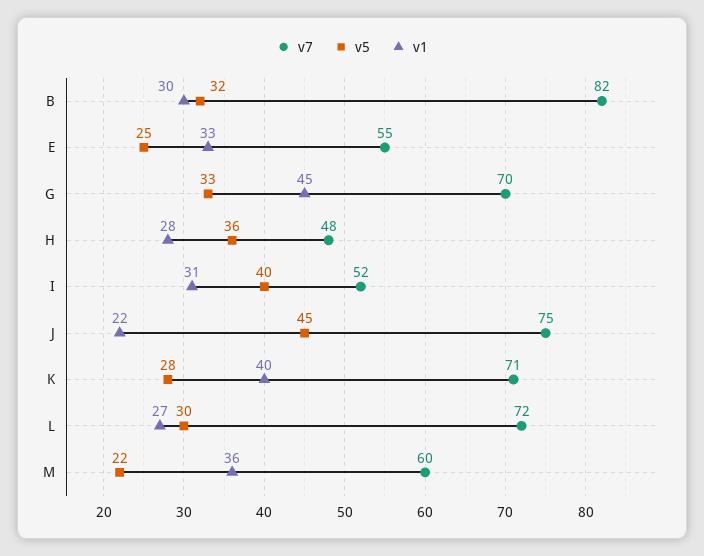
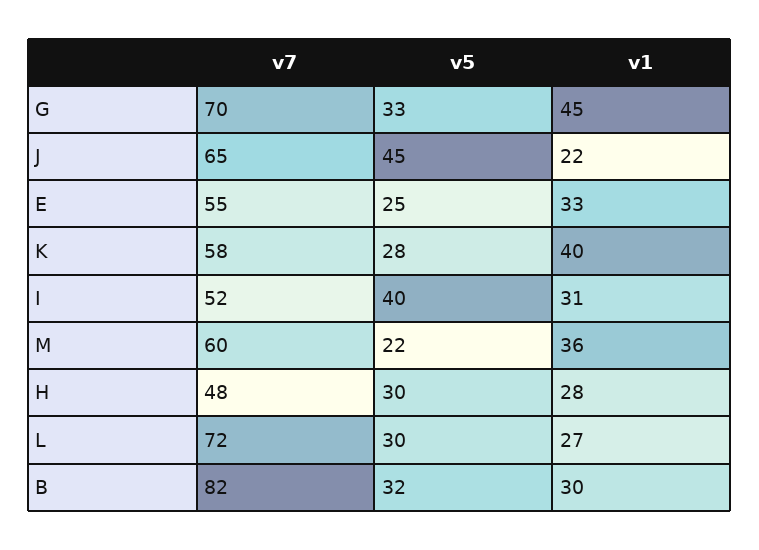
v5, H: 36 -> 30
v7, J: 75 -> 65
v7, K: 71 -> 58

